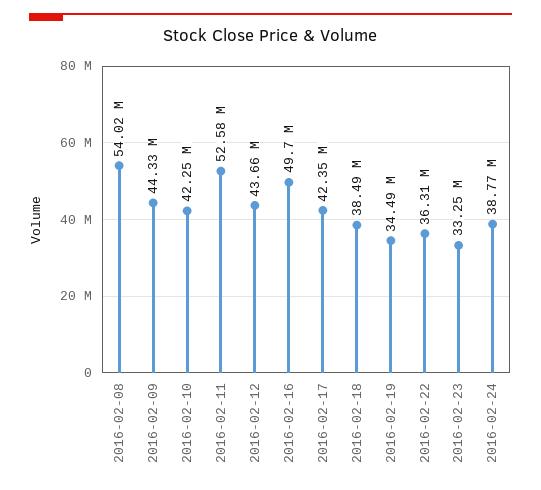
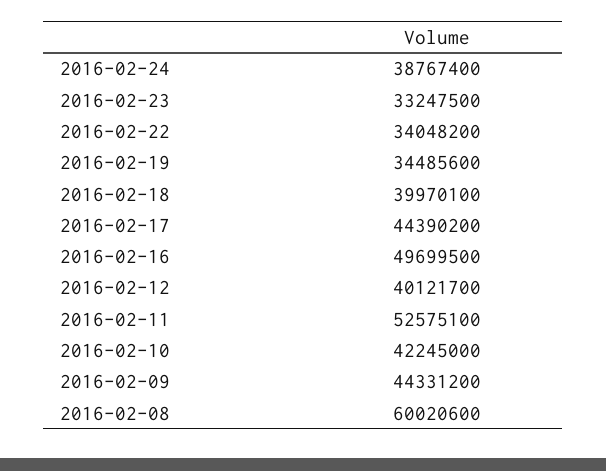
2016-02-08: 54020000 -> 60020600
2016-02-12: 43660000 -> 40121700
2016-02-17: 42350000 -> 44390200
2016-02-18: 38490000 -> 39970100
2016-02-22: 36310000 -> 34048200

